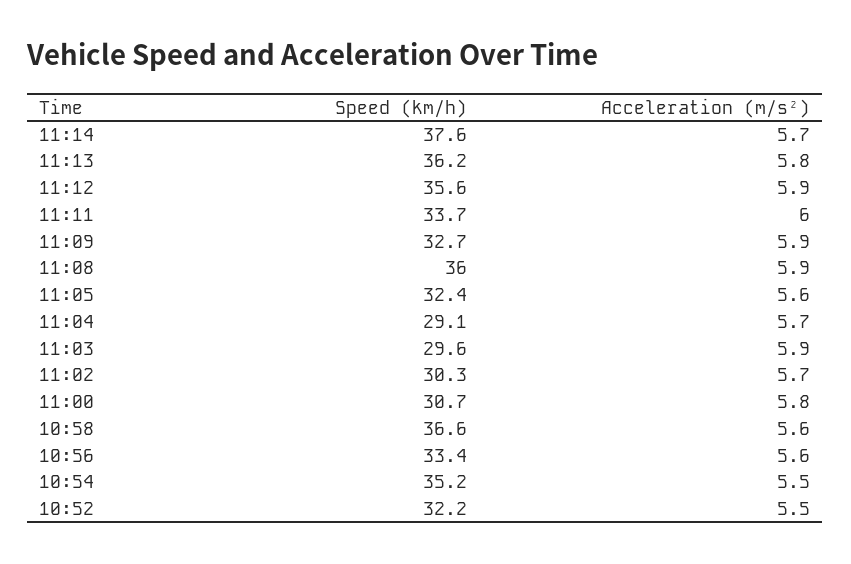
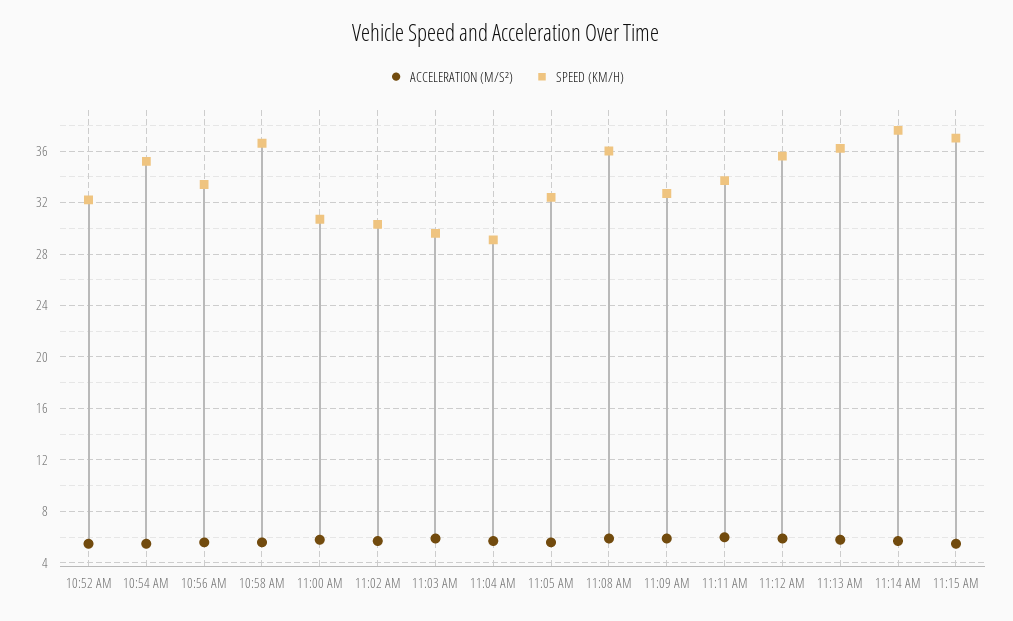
Acceleration (m/s²), 11:15 AM: none -> 5.5
Speed (km/h), 11:15 AM: none -> 37

